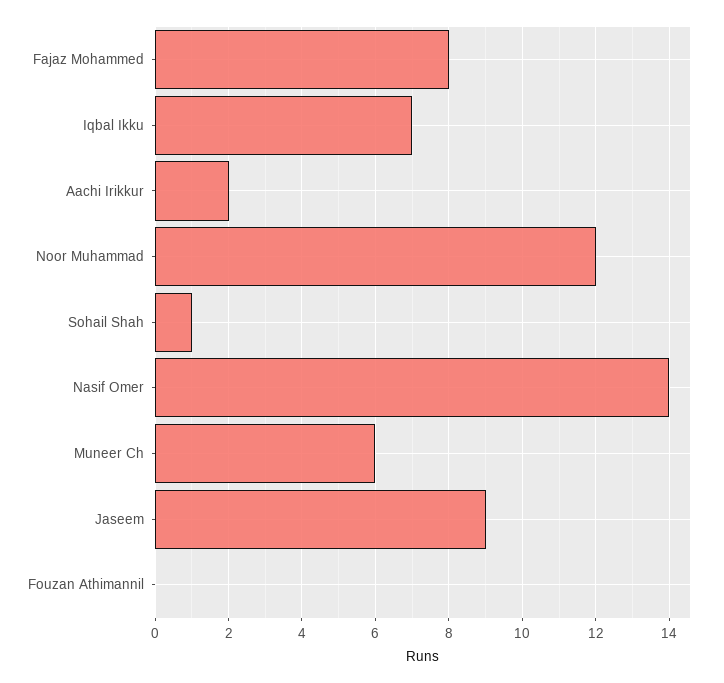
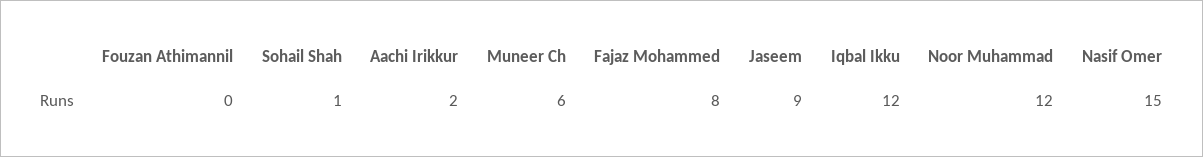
Iqbal Ikku: 7 -> 12
Nasif Omer: 14 -> 15

